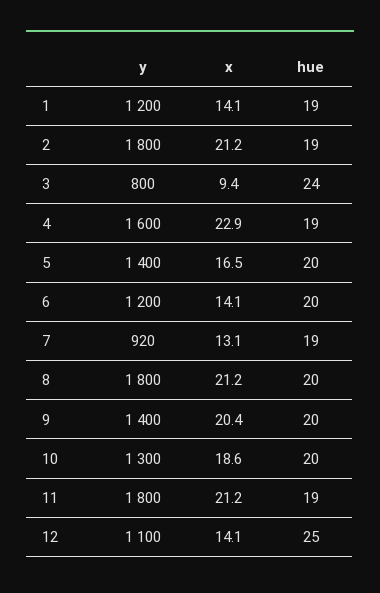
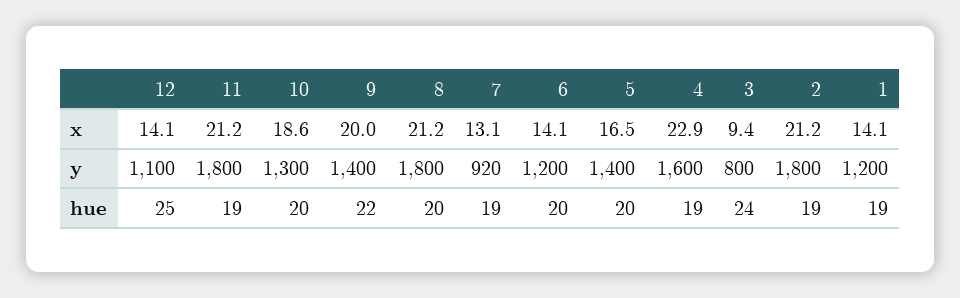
x, 9: 20.4 -> 20
hue, 9: 20 -> 22

